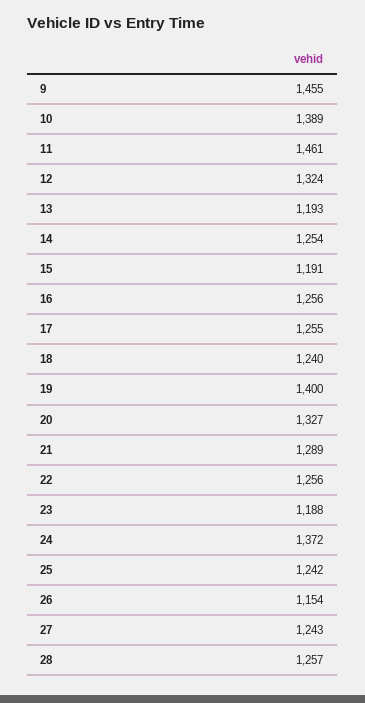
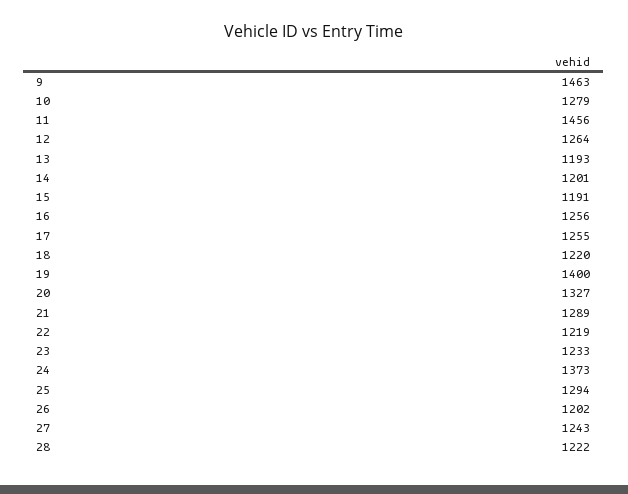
9: 1455 -> 1463
10: 1389 -> 1279
11: 1461 -> 1456
12: 1324 -> 1264
14: 1254 -> 1201
18: 1240 -> 1220
22: 1256 -> 1219
23: 1188 -> 1233
24: 1372 -> 1373
25: 1242 -> 1294
26: 1154 -> 1202
28: 1257 -> 1222

